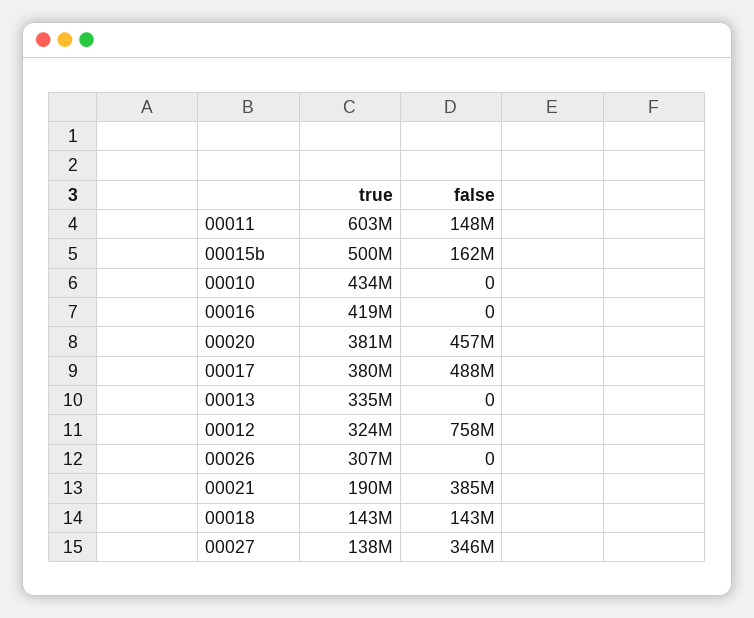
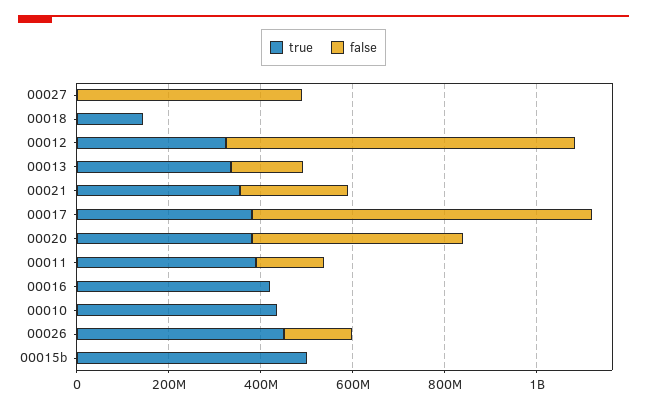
true, 00011: 603000000 -> 400000000
false, 00015b: 162000000 -> 0
false, 00017: 488000000 -> 750000000
false, 00013: 0 -> 150000000
true, 00026: 307000000 -> 450000000
false, 00026: 0 -> 150000000
true, 00021: 190000000 -> 350000000
false, 00021: 385000000 -> 250000000
false, 00018: 143000000 -> 0
true, 00027: 138000000 -> 0
false, 00027: 346000000 -> 500000000

